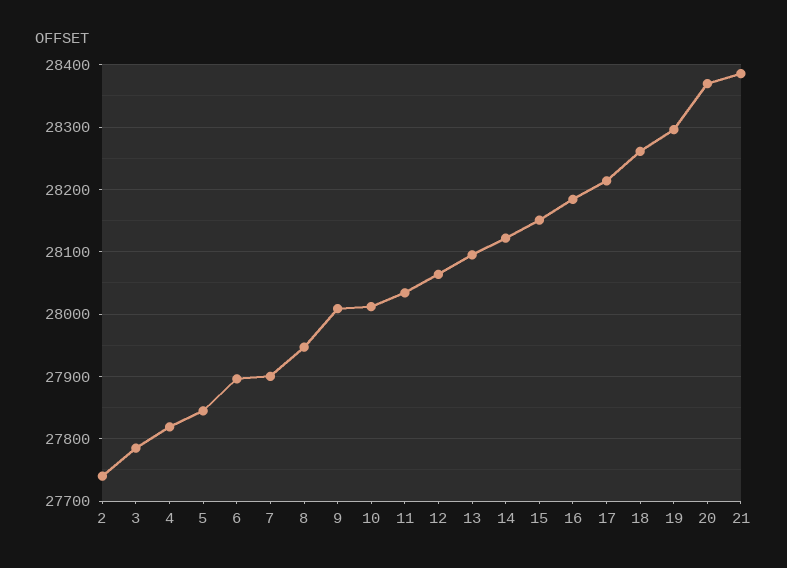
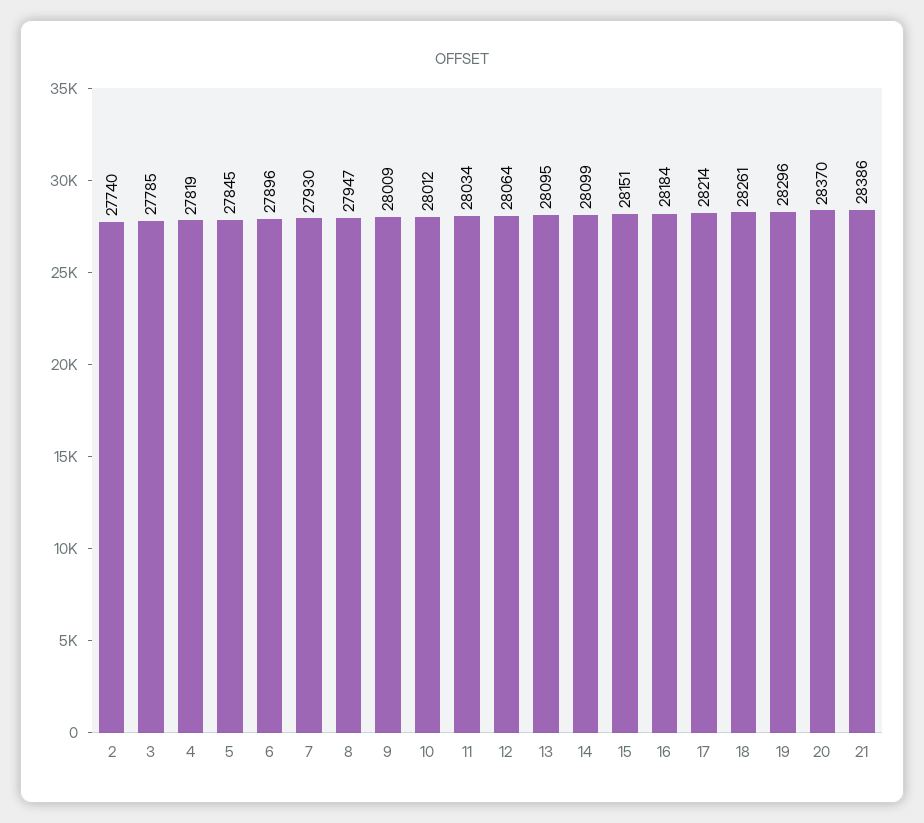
7: 27900 -> 27930
14: 28120 -> 28099

